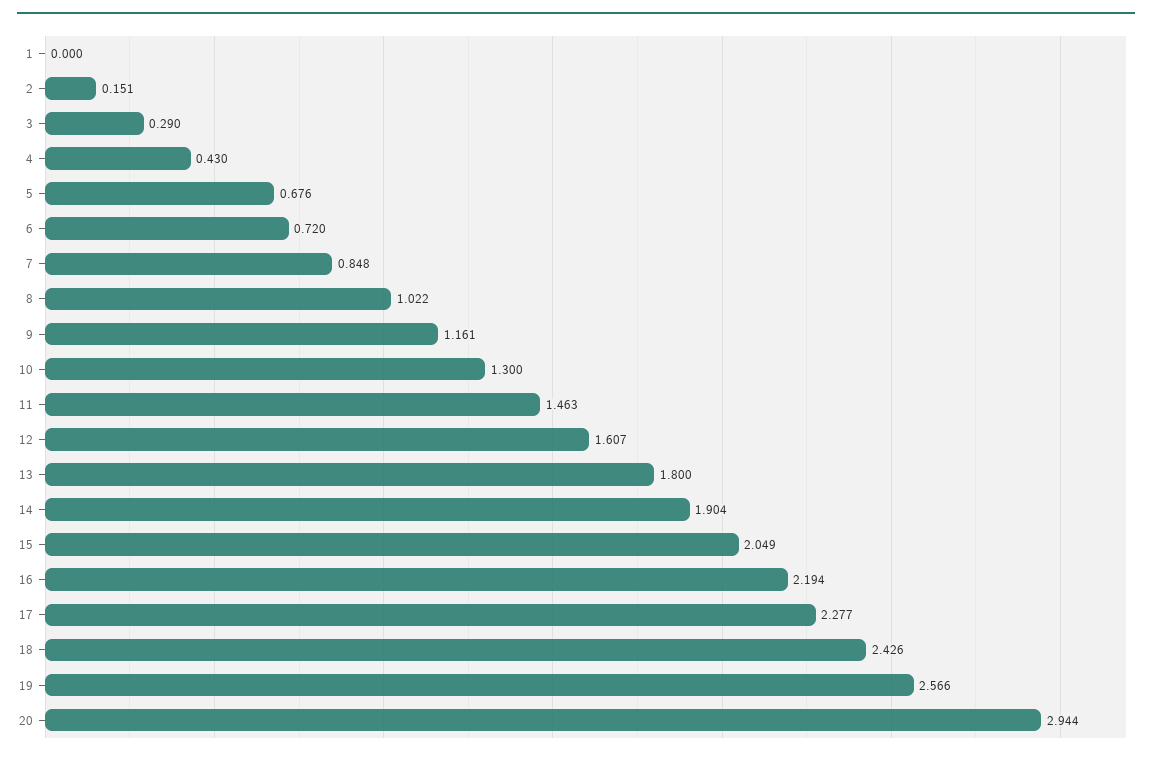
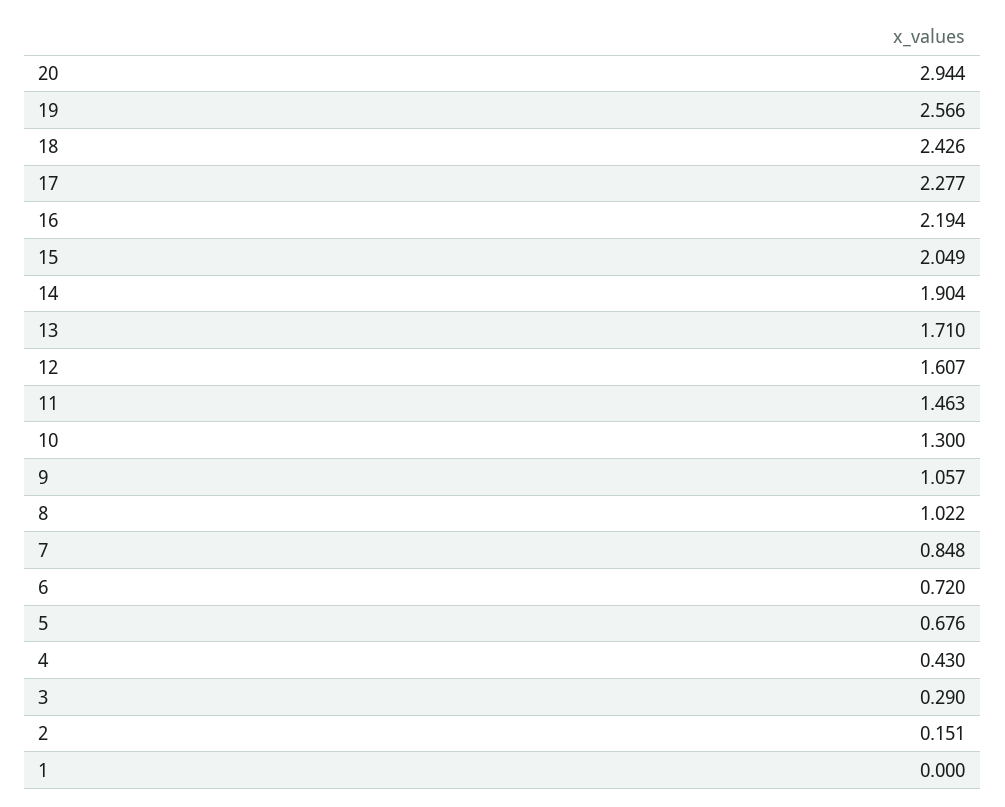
9: 1.161 -> 1.057
13: 1.8 -> 1.71

